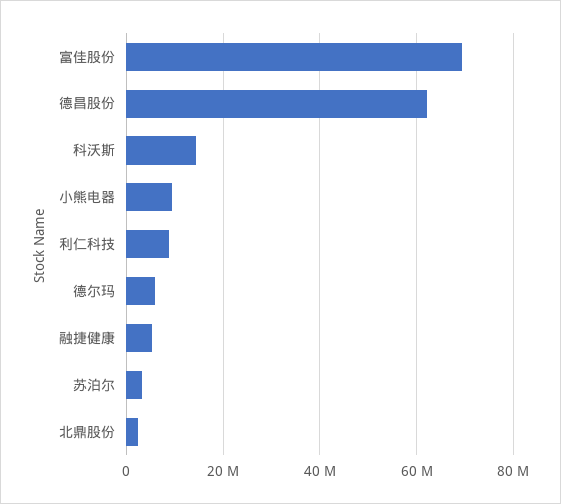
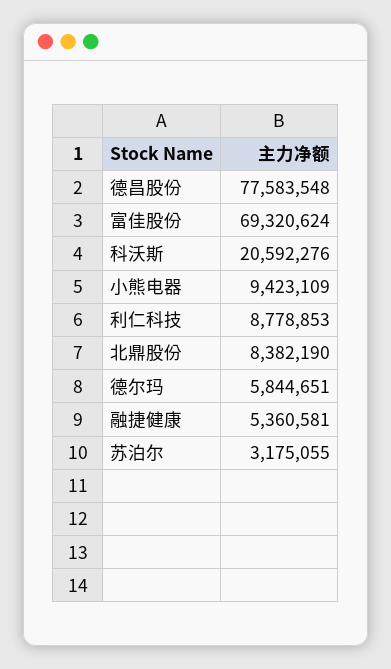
德昌股份: 62000000 -> 77583548
科沃斯: 14000000 -> 20592276
北鼎股份: 2000000 -> 8382190

